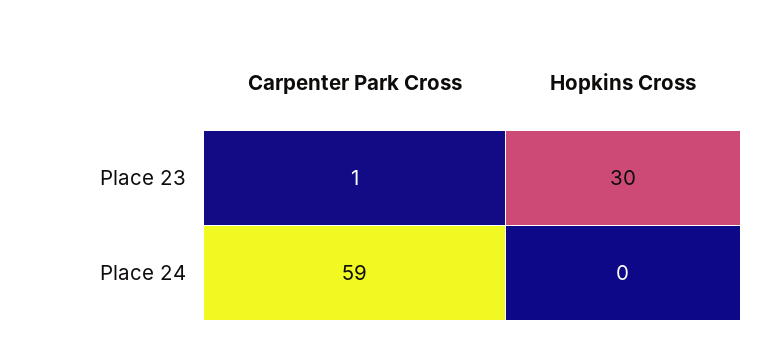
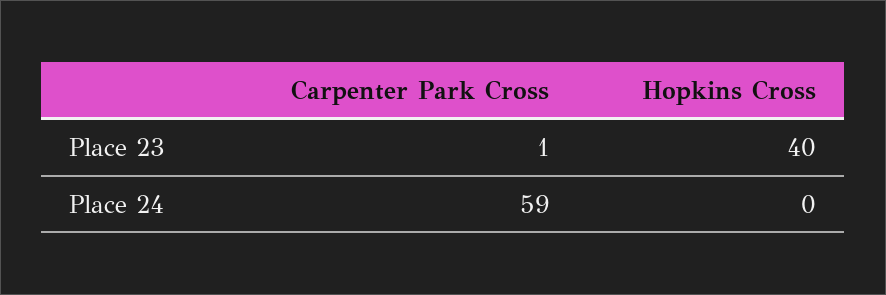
Hopkins Cross, Place 23: 30 -> 40

